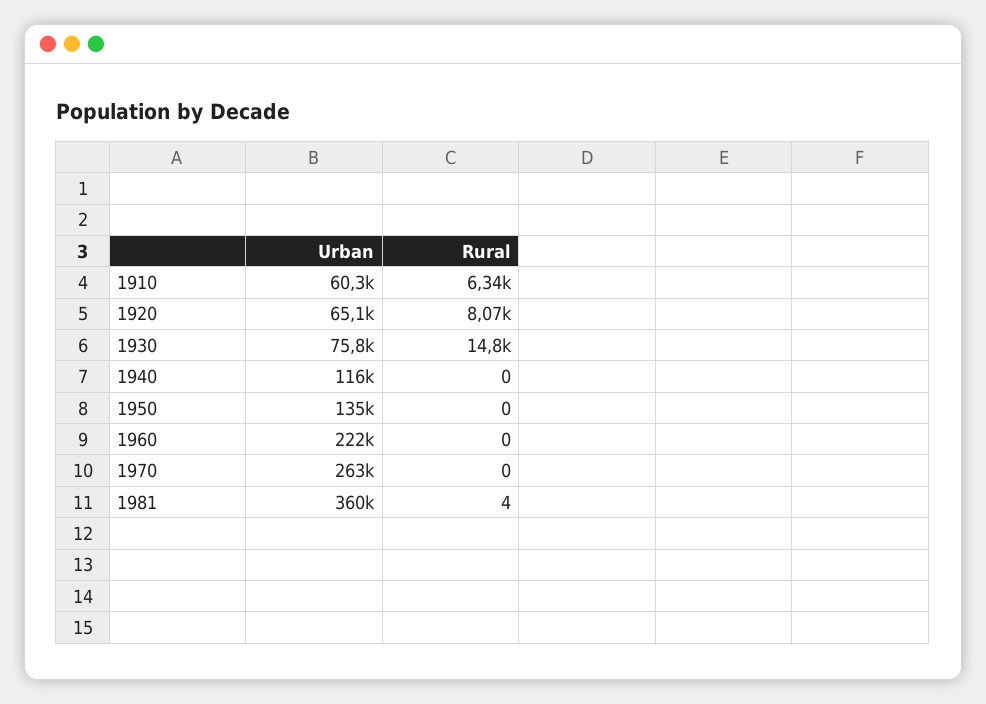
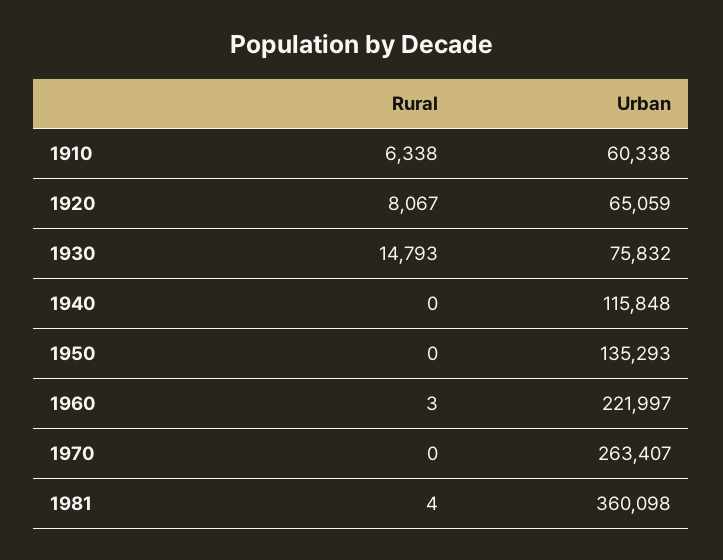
Rural, 1960: 0 -> 3

